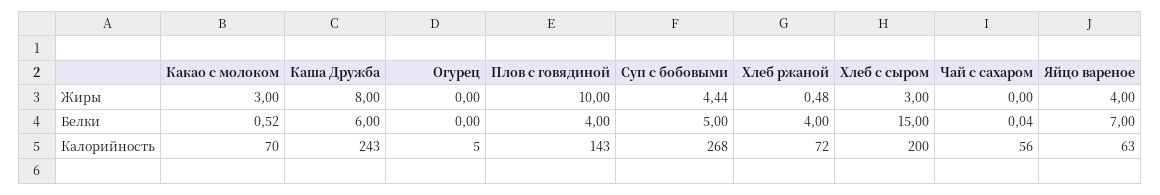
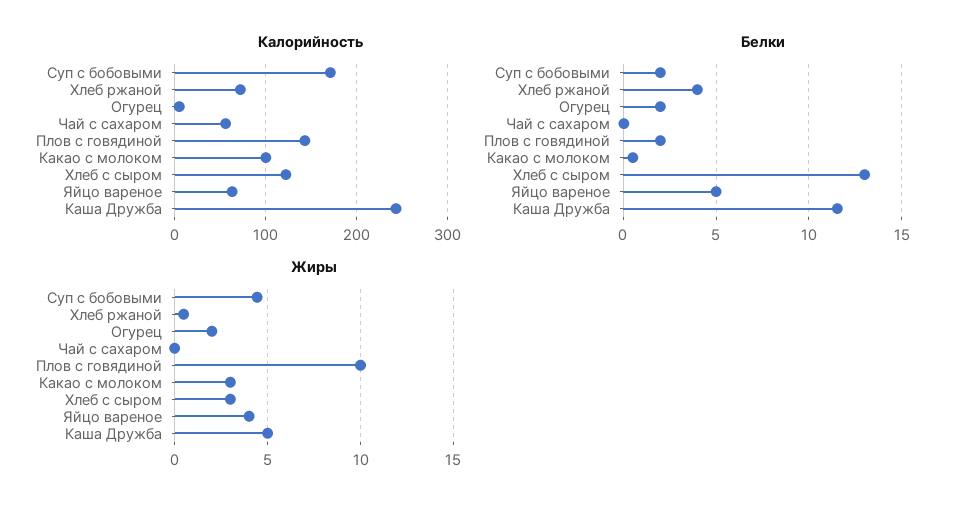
Жиры, Каша Дружба: 8 -> 5
Жиры, Огурец: 0 -> 2
Белки, Каша Дружба: 6 -> 11.5
Белки, Огурец: 0 -> 2
Белки, Плов с говядиной: 4 -> 2
Белки, Суп с бобовыми: 5 -> 2
Белки, Хлеб с сыром: 15 -> 13
Белки, Яйцо вареное: 7 -> 5
Калорийность, Какао с молоком: 70 -> 100
Калорийность, Суп с бобовыми: 268 -> 170
Калорийность, Хлеб с сыром: 200 -> 120

